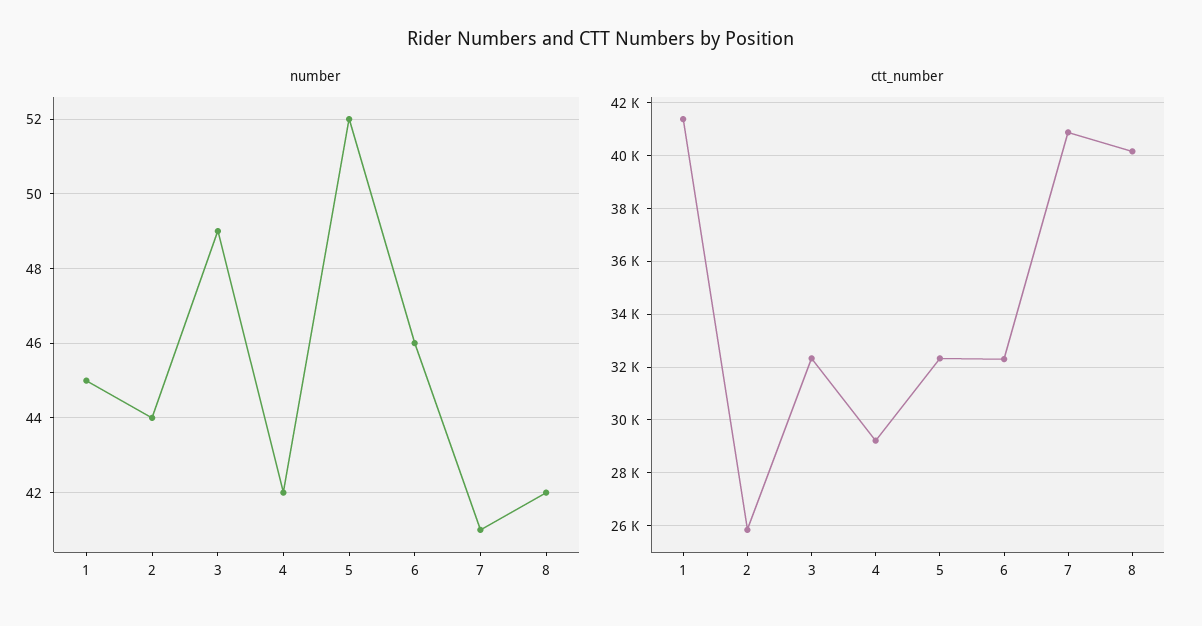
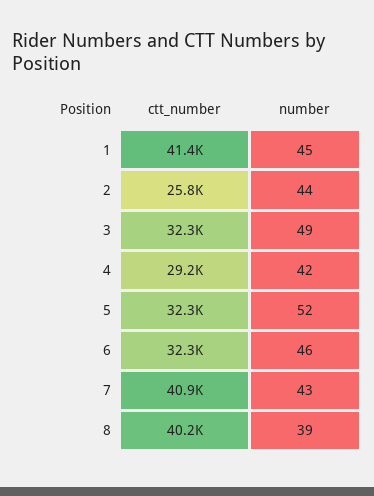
number, 7: 41 -> 43
number, 8: 42 -> 39

